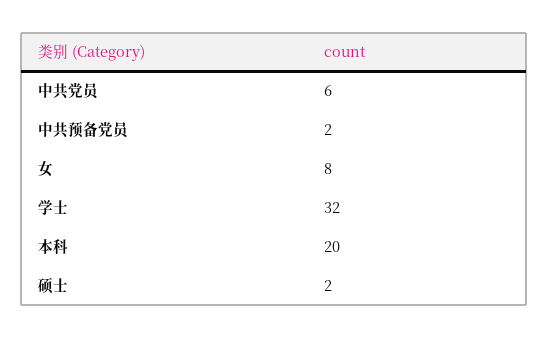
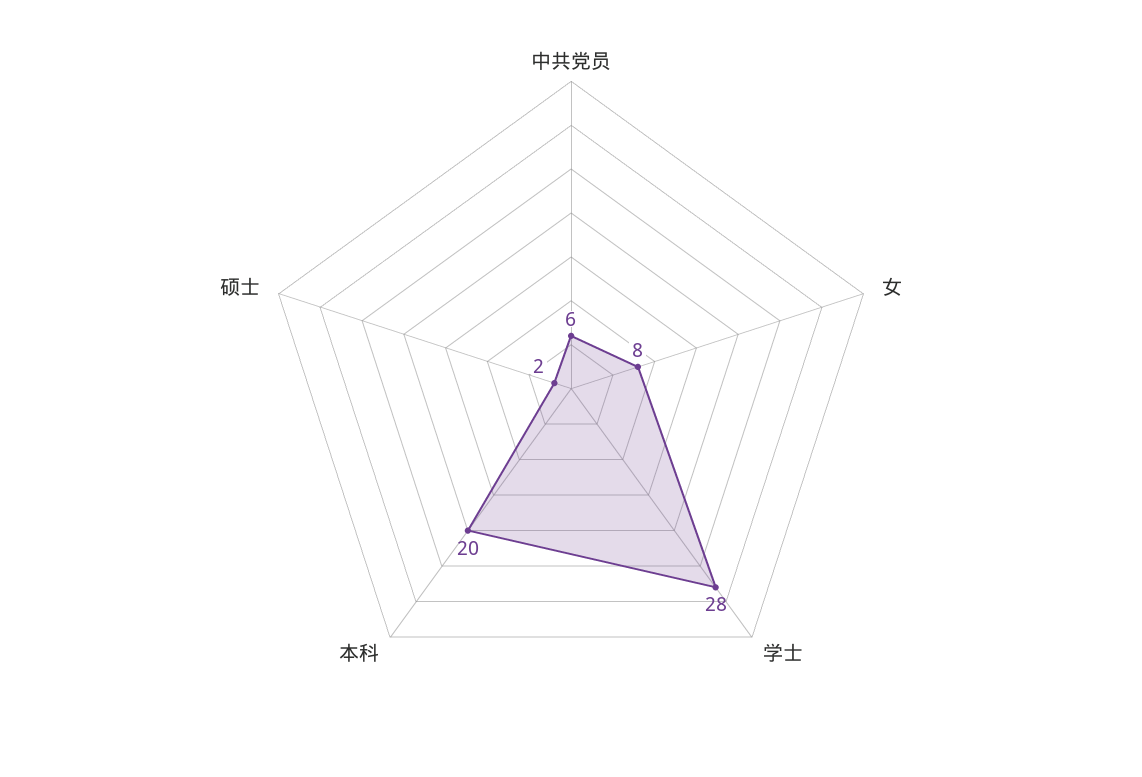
中共预备党员: 2 -> none
学士: 32 -> 28

